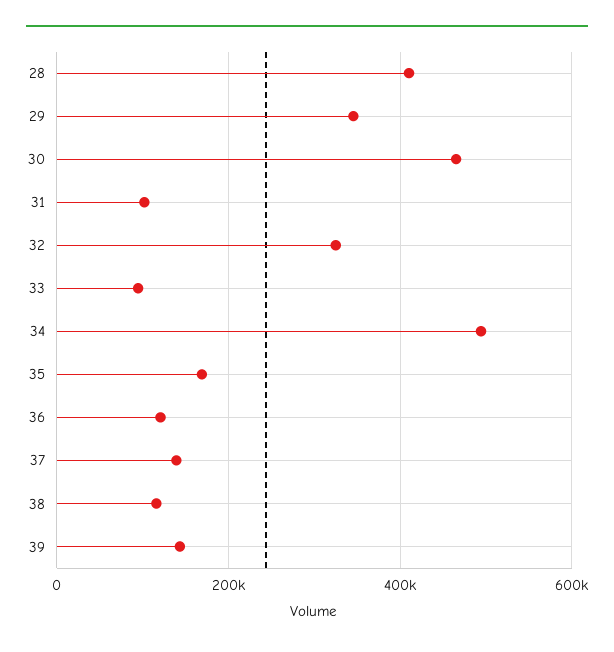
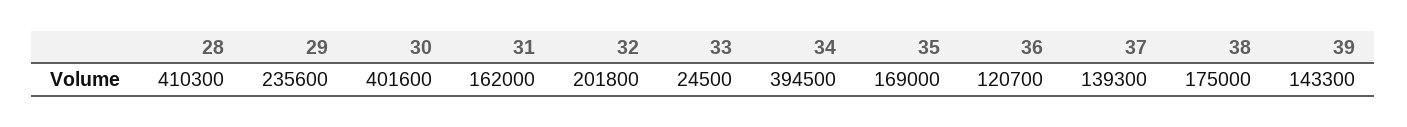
29: 340000 -> 235600
30: 460000 -> 401600
31: 100000 -> 162000
32: 320000 -> 201800
33: 100000 -> 24500
34: 500000 -> 394500
38: 120000 -> 175000

